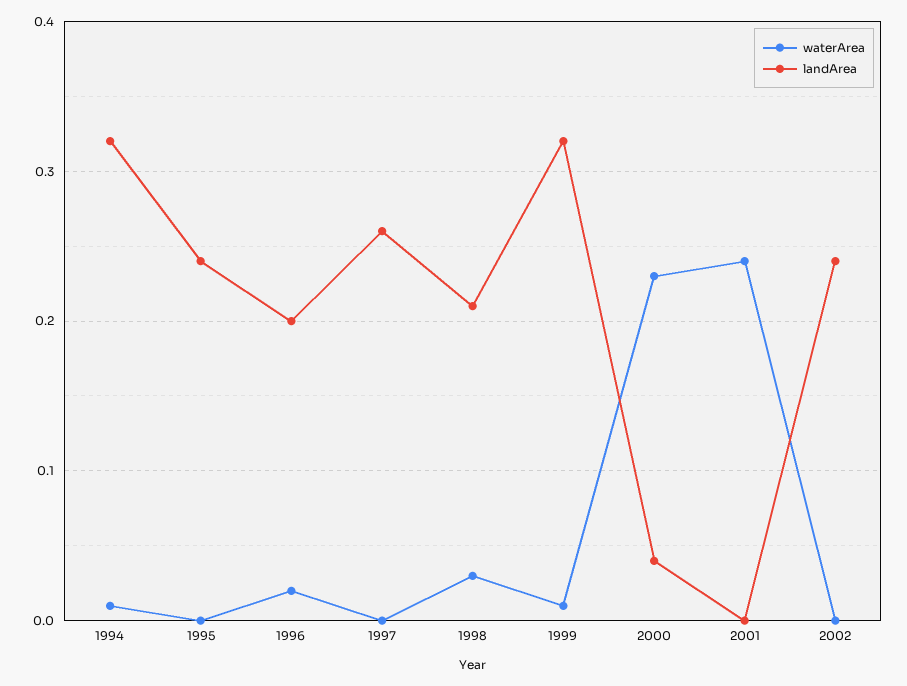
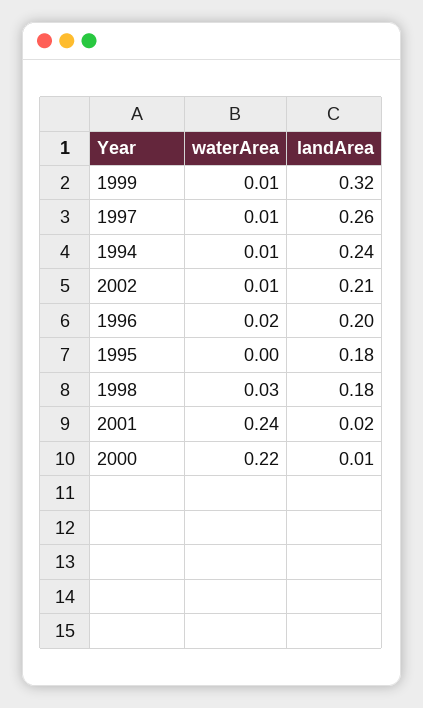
landArea, 1994: 0.32 -> 0.24
landArea, 1995: 0.24 -> 0.18
waterArea, 1997: 0 -> 0.01
landArea, 1998: 0.21 -> 0.18
waterArea, 2000: 0.23 -> 0.22
landArea, 2000: 0.04 -> 0.01
landArea, 2001: 0 -> 0.02
waterArea, 2002: 0 -> 0.01
landArea, 2002: 0.24 -> 0.21

